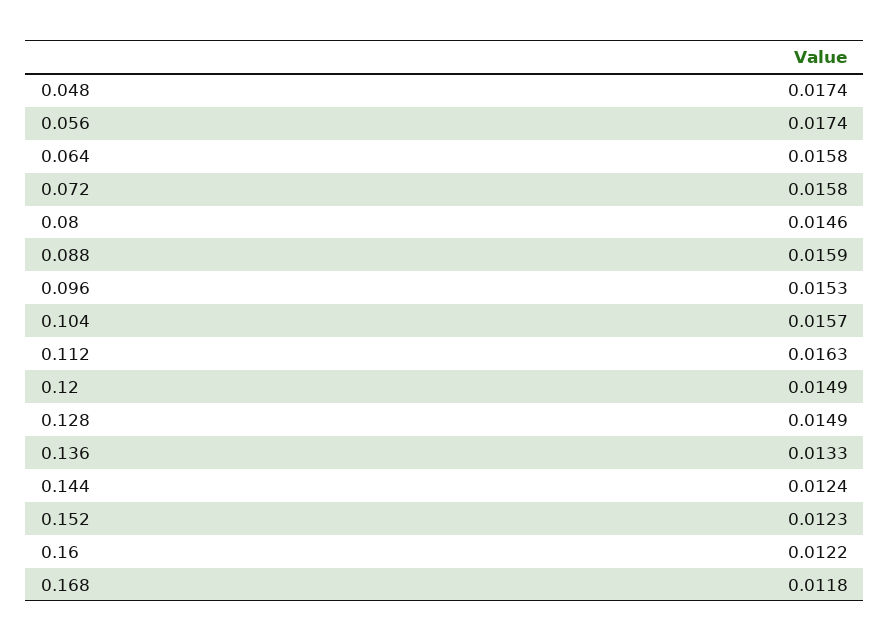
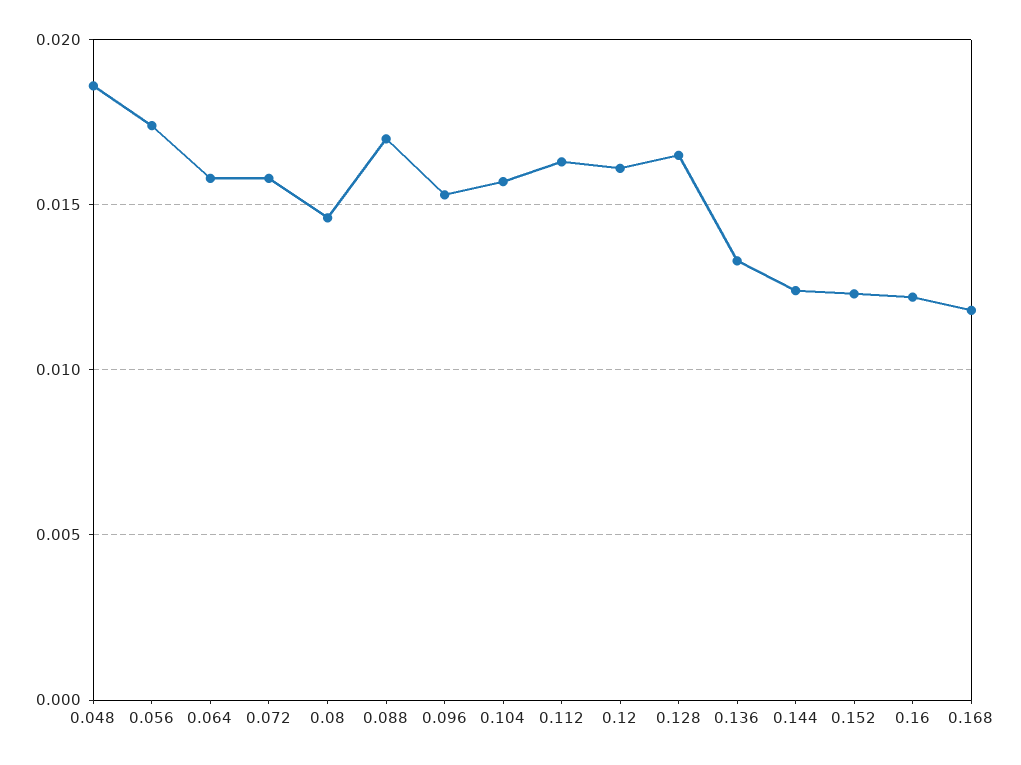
0.048: 0.0174 -> 0.0185
0.088: 0.0159 -> 0.017
0.12: 0.0149 -> 0.016
0.128: 0.0149 -> 0.0165

